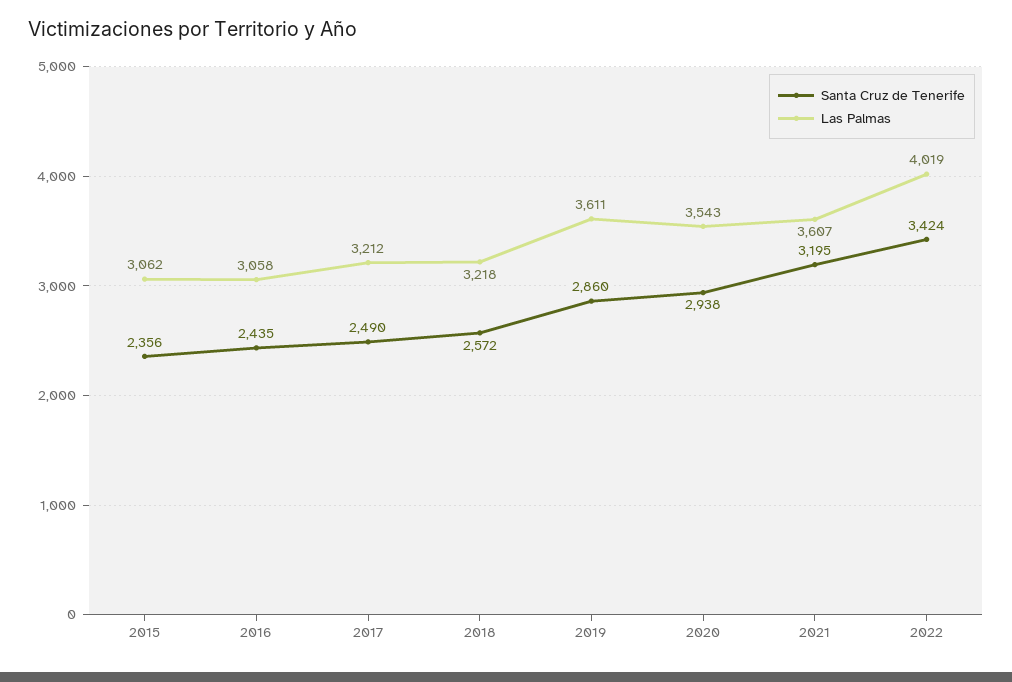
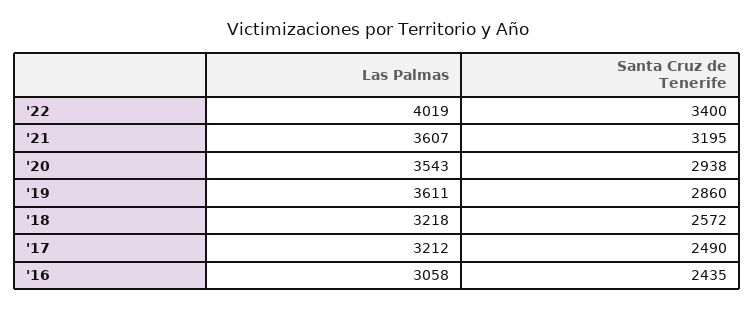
Santa Cruz de Tenerife, 2015: 2356 -> none
Las Palmas, 2015: 3062 -> none
Santa Cruz de Tenerife, 2022: 3424 -> 3400

